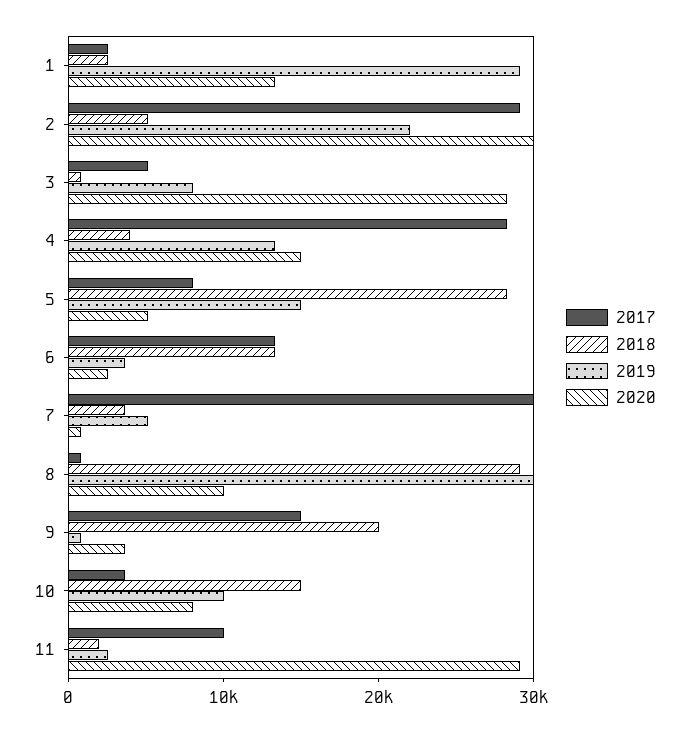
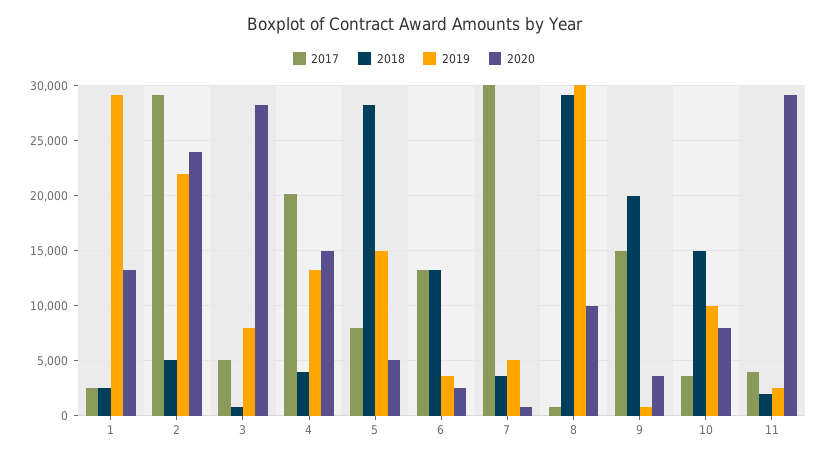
2020, 2: 30000 -> 24000
2017, 4: 28000 -> 20000
2017, 11: 10000 -> 4000

